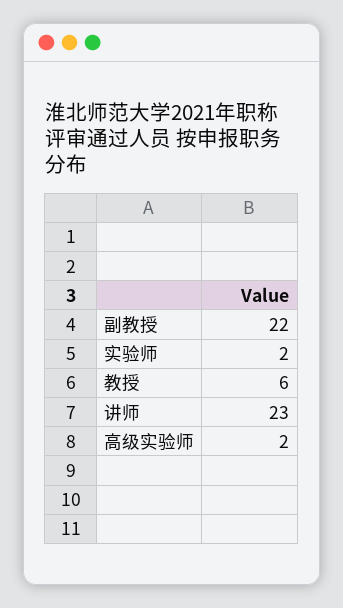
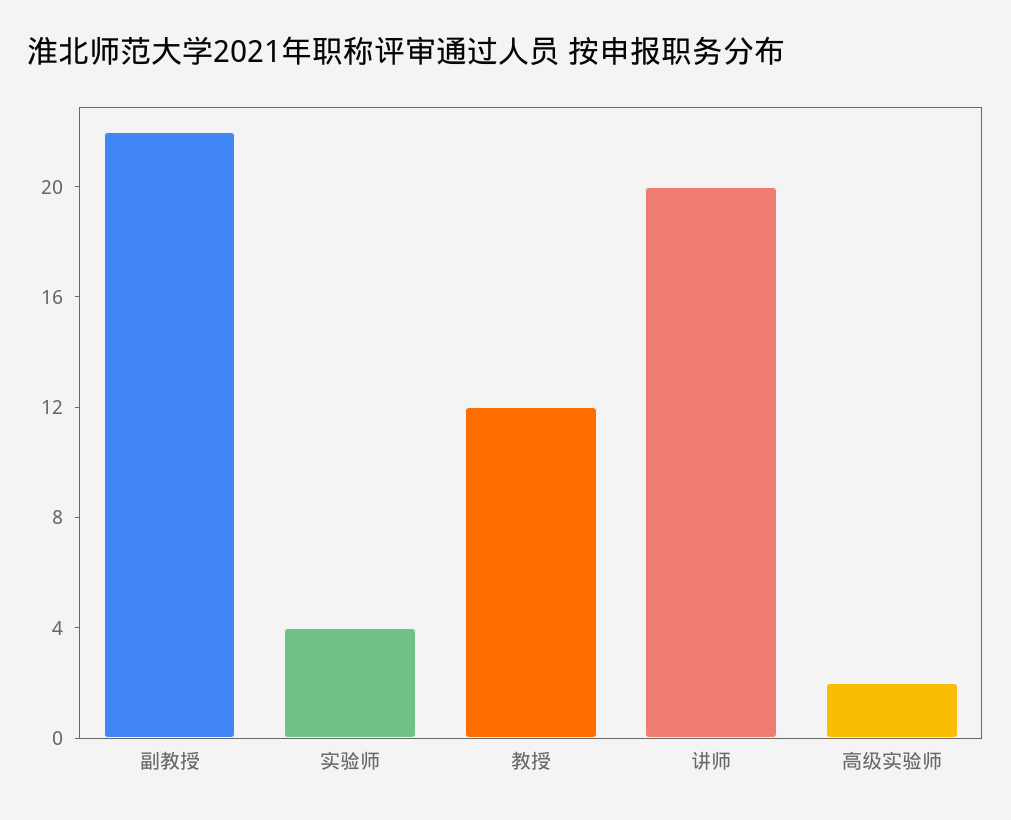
实验师: 2 -> 4
教授: 6 -> 12
讲师: 23 -> 20

